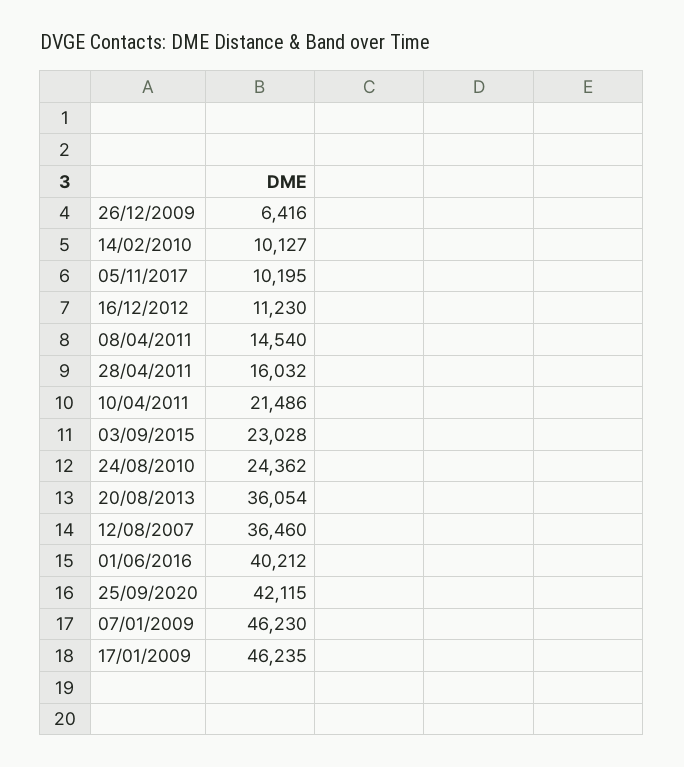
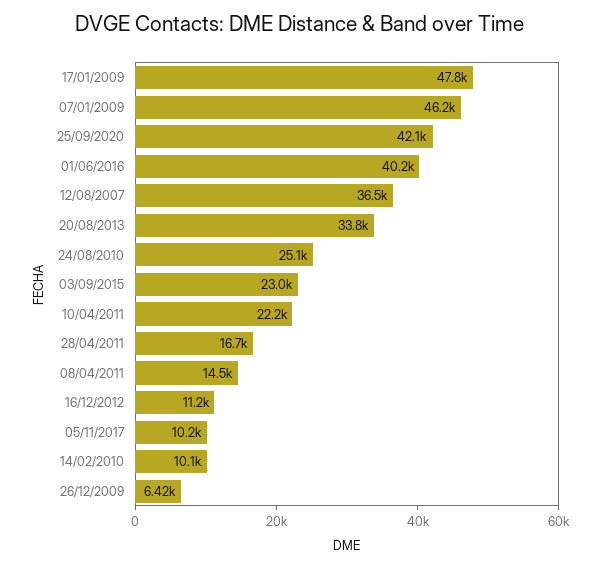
28/04/2011: 16032 -> 16700
10/04/2011: 21486 -> 22200
24/08/2010: 24362 -> 25100
20/08/2013: 36054 -> 33800
17/01/2009: 46235 -> 47800

